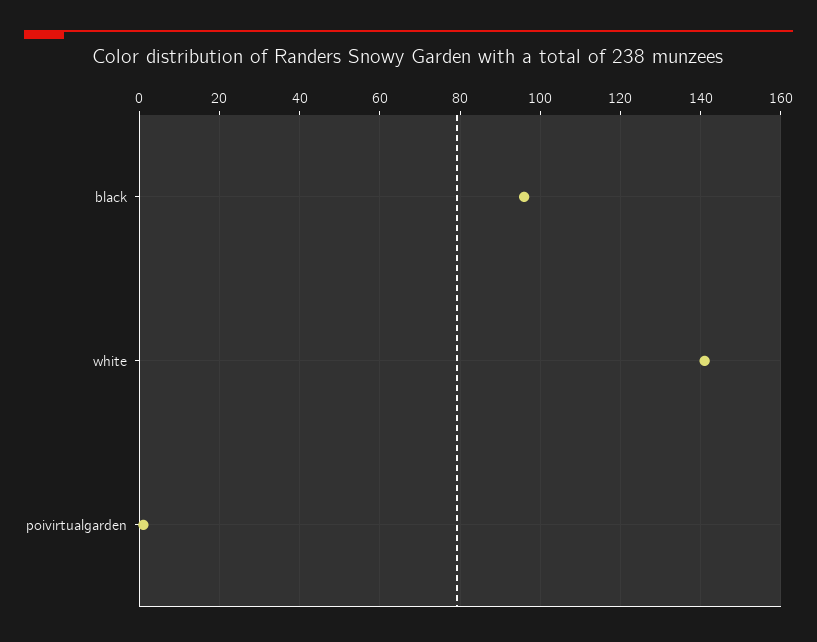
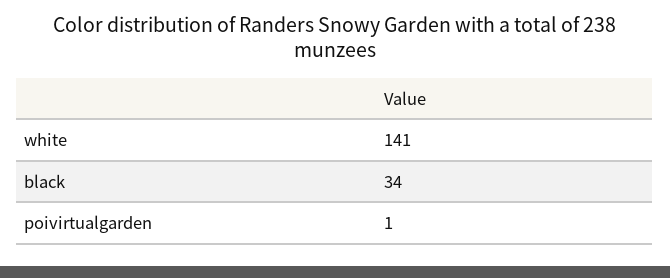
black: 95 -> 34

